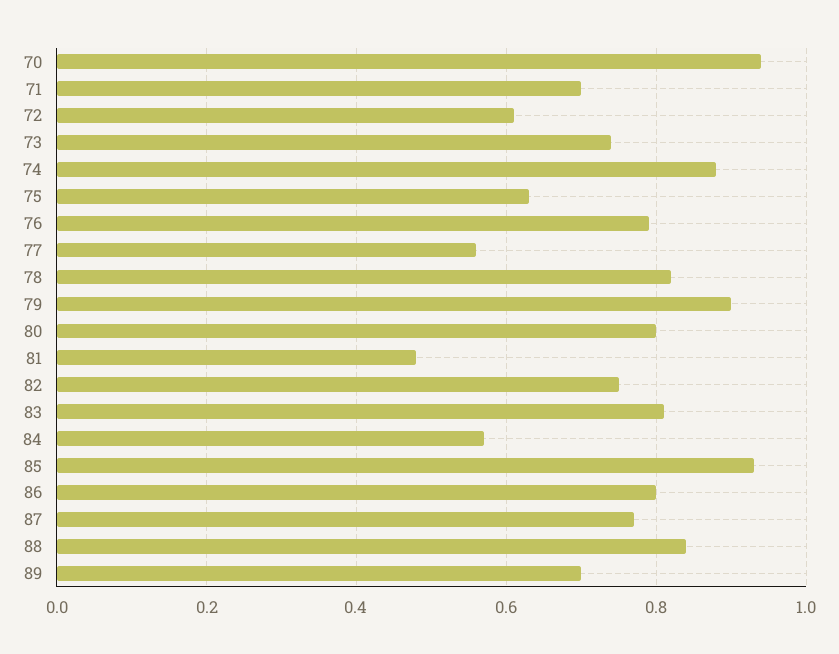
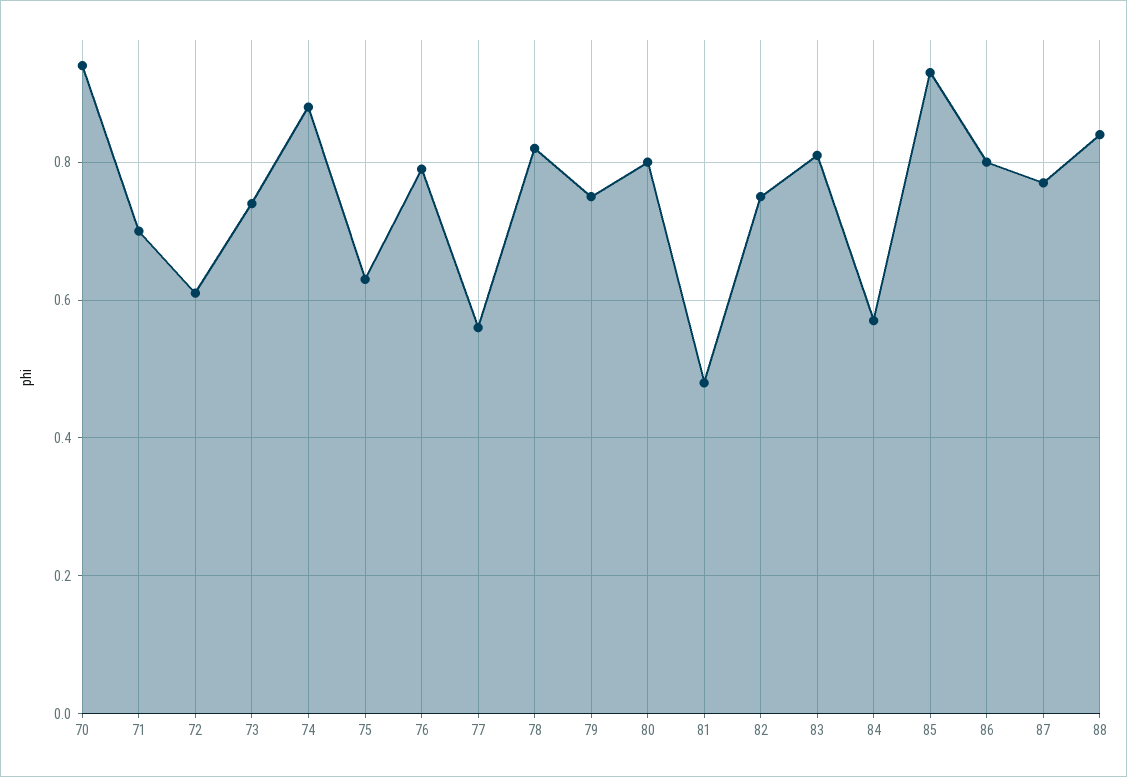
79: 0.9 -> 0.75
89: 0.7 -> none

